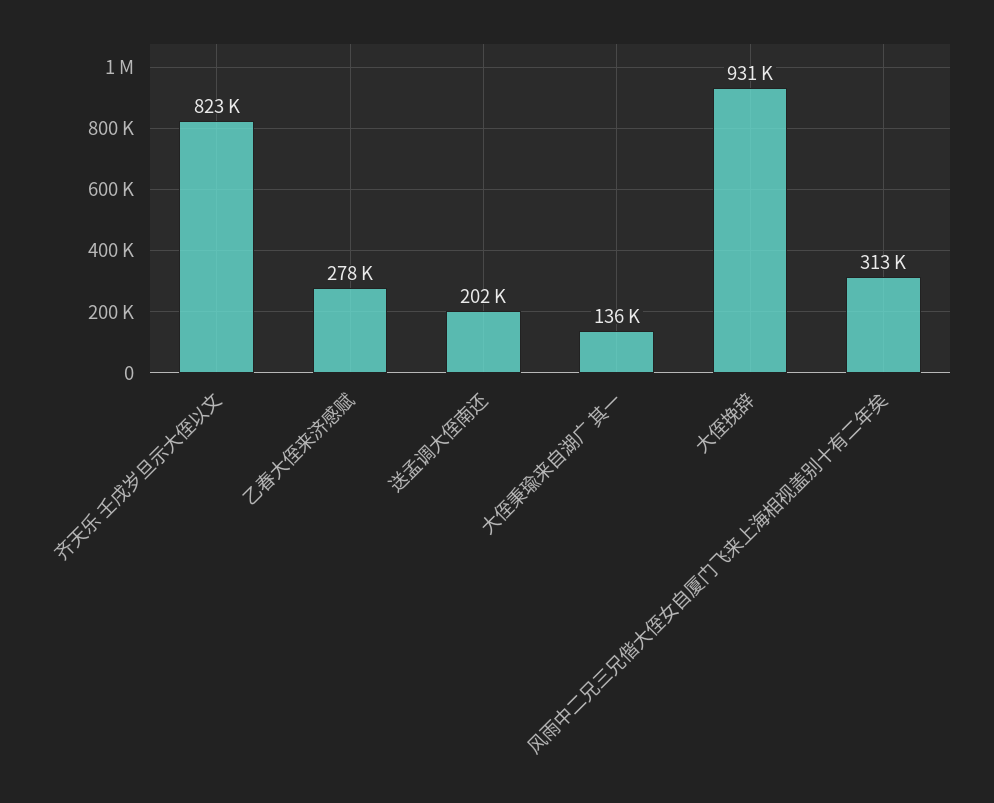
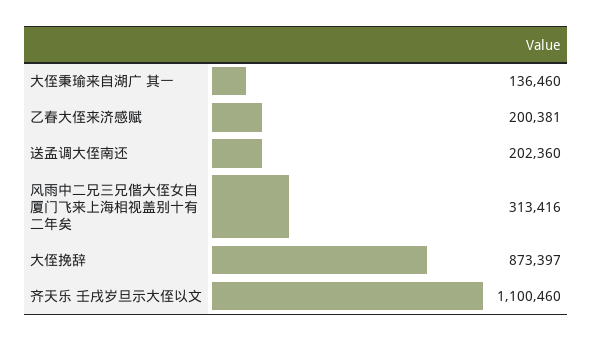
齐天乐 壬戌岁旦示大侄以文: 823000 -> 1100460
乙春大侄来济感赋: 278000 -> 200381
大侄挽辞: 931000 -> 873397

